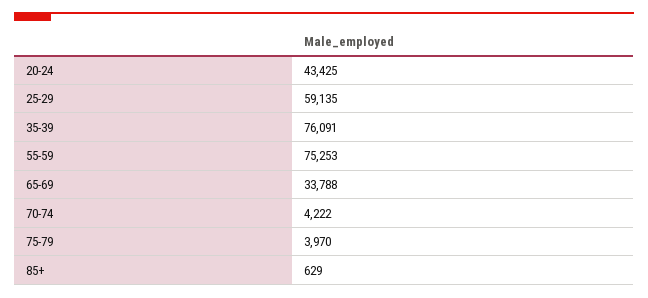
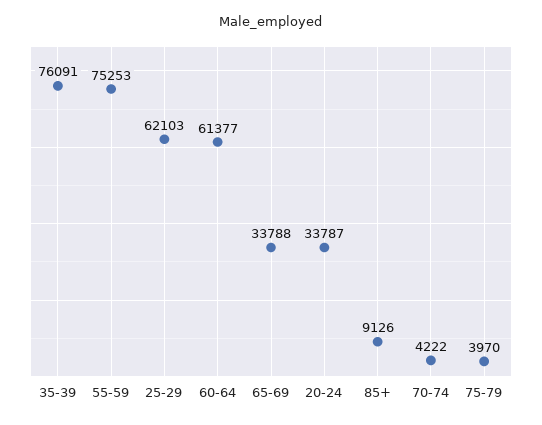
20-24: 43425 -> 33787
25-29: 59135 -> 62103
85+: 629 -> 9126
60-64: none -> 61377

